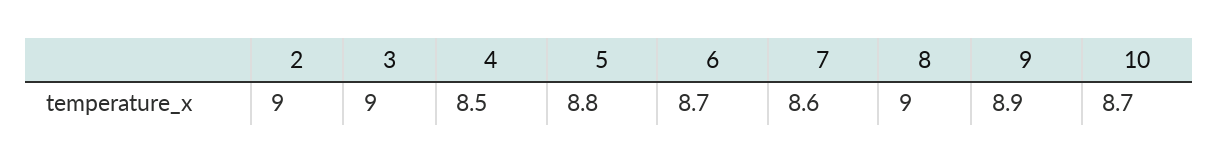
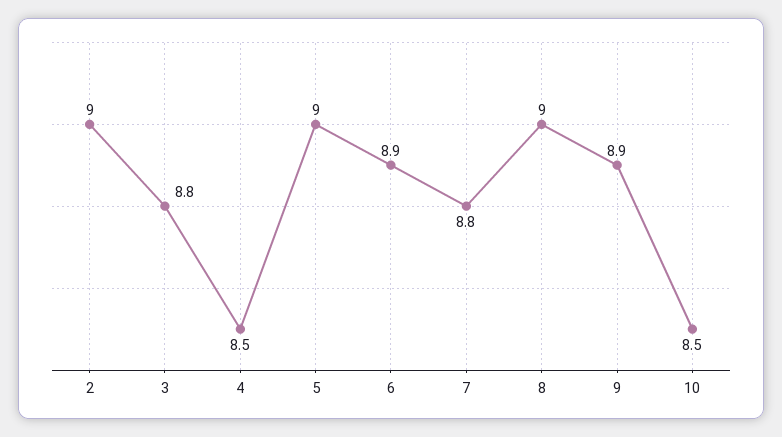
3: 9 -> 8.8
5: 8.8 -> 9
6: 8.7 -> 8.9
7: 8.6 -> 8.8
10: 8.7 -> 8.5

